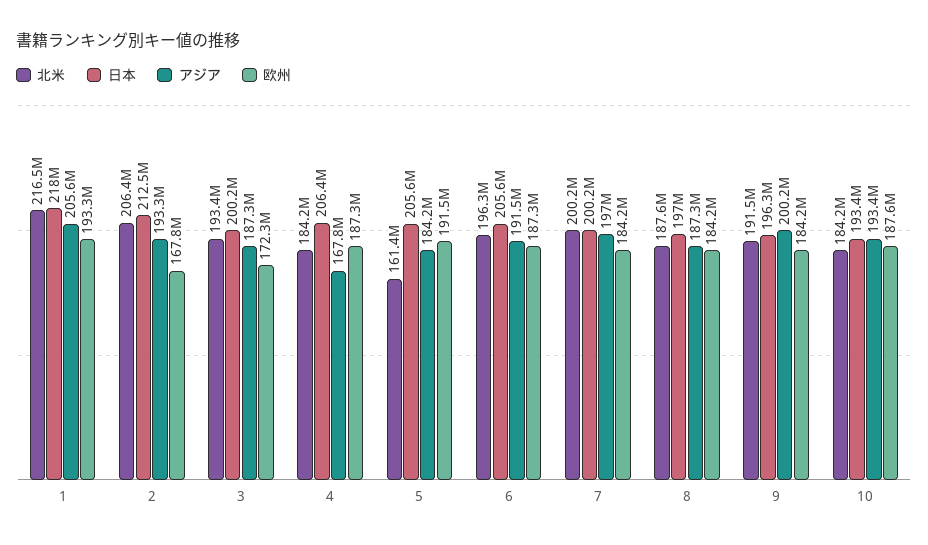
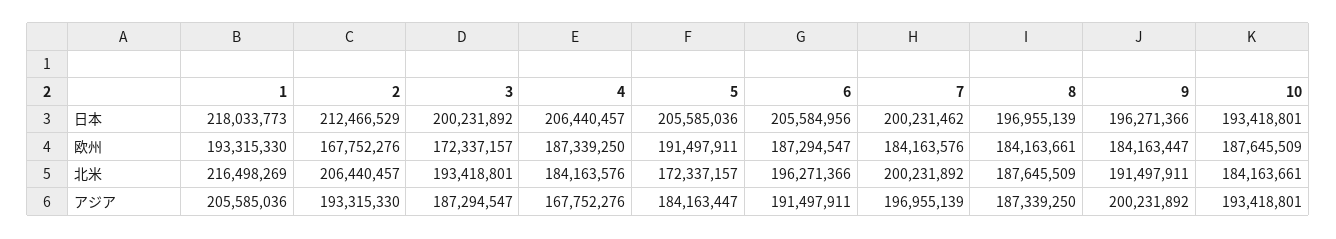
北米, 5: 161400000 -> 172337157

